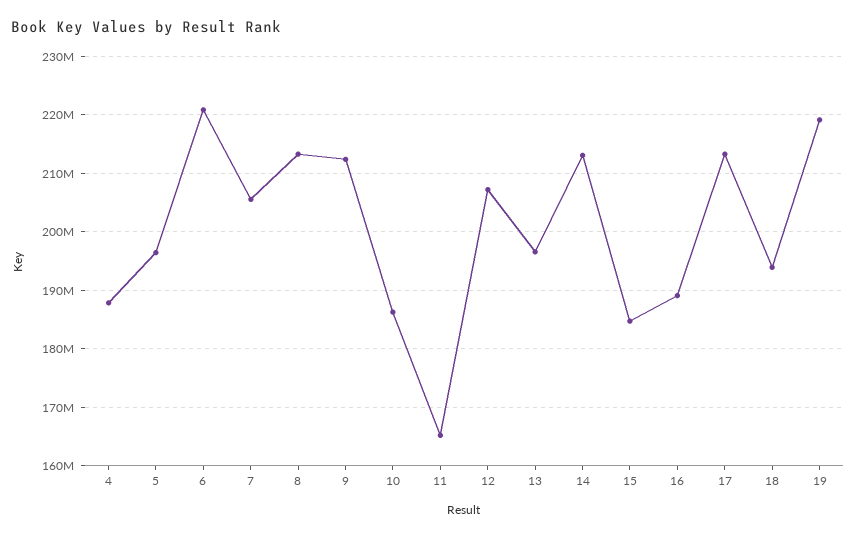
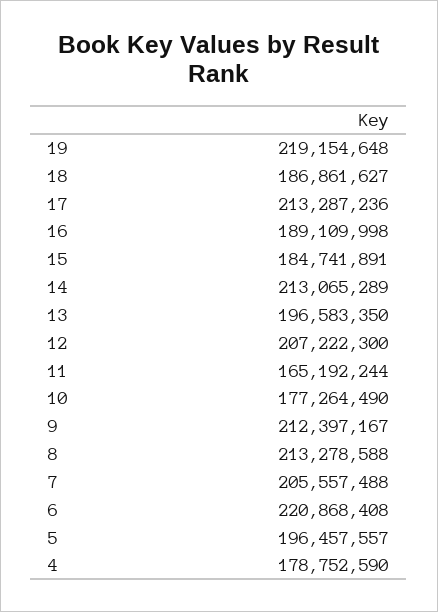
4: 188000000 -> 178752590
10: 186000000 -> 177264490
18: 194000000 -> 186861627

